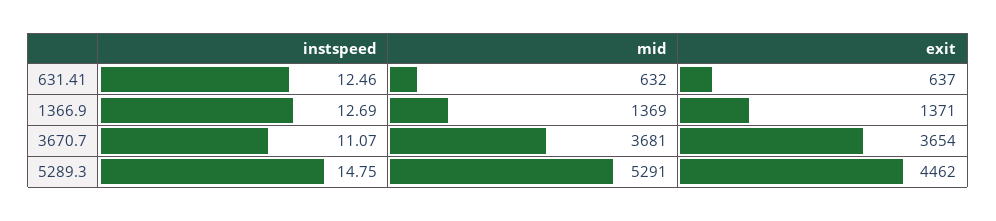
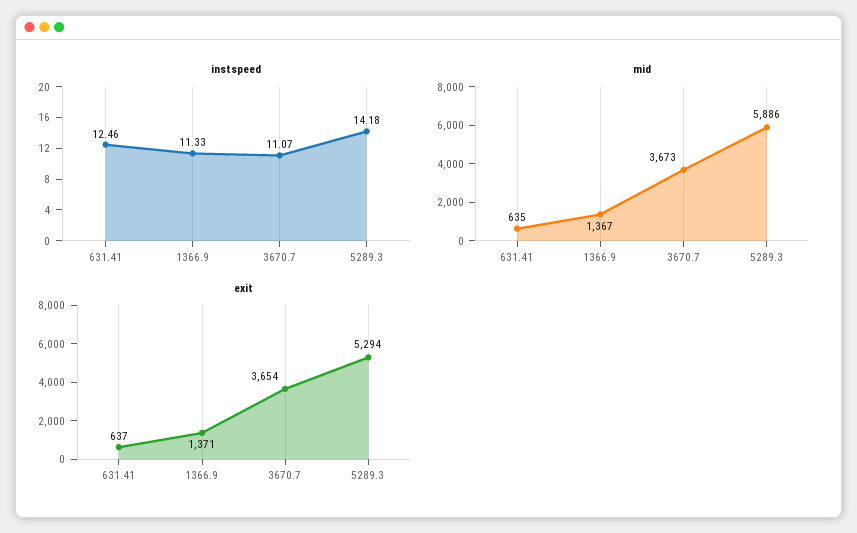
mid, 631.41: 632 -> 635
instspeed, 1366.9: 12.69 -> 11.33
mid, 1366.9: 1369 -> 1367
mid, 3670.7: 3681 -> 3673
instspeed, 5289.3: 14.75 -> 14.18
mid, 5289.3: 5291 -> 5886
exit, 5289.3: 4462 -> 5294

